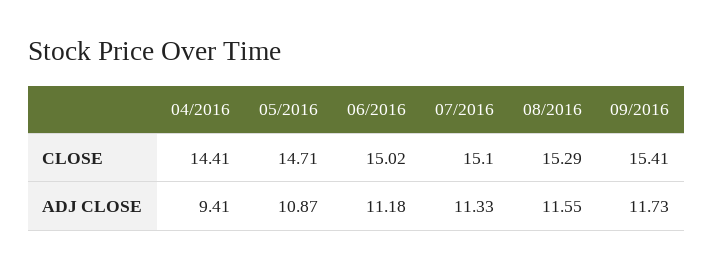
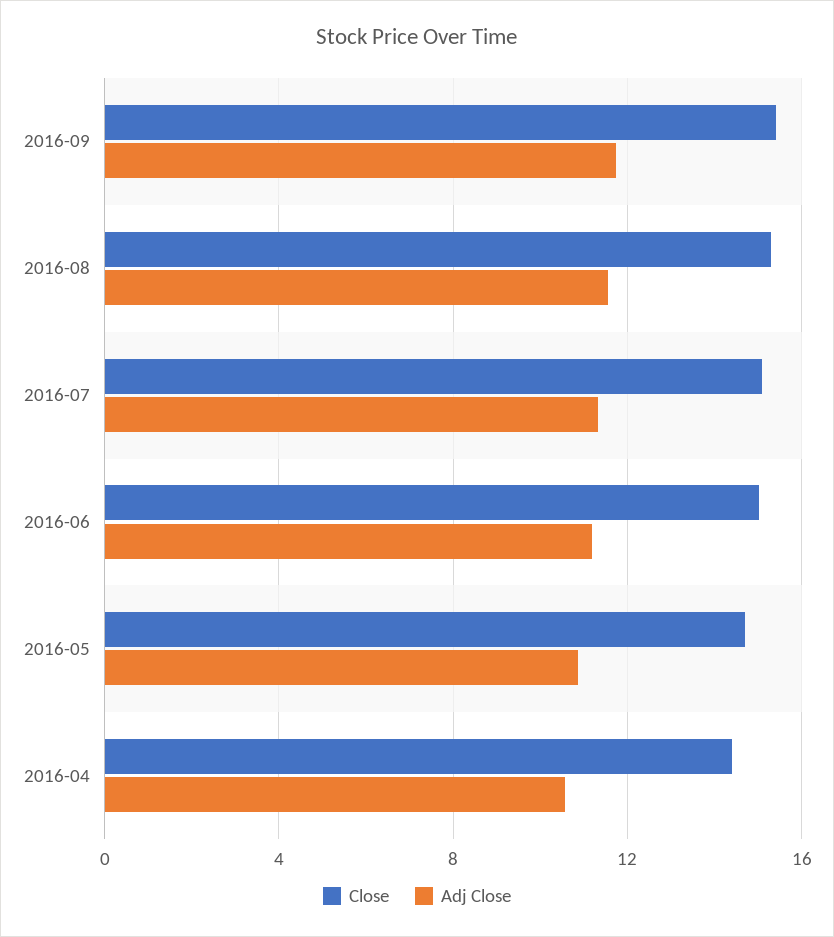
ADJ CLOSE, 04/2016: 9.41 -> 10.5

